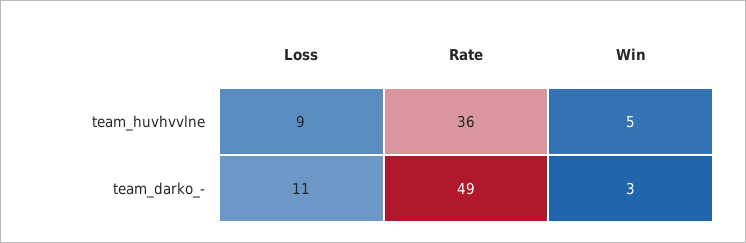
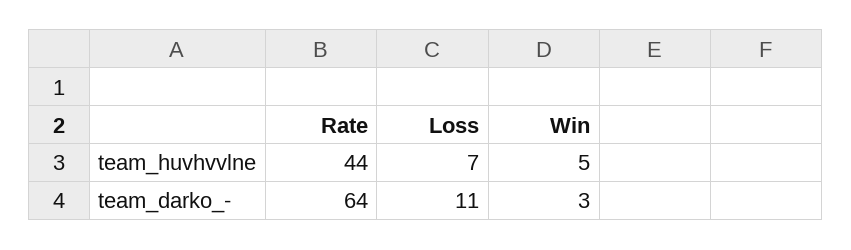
Loss, team_huvhvvlne: 9 -> 7
Rate, team_huvhvvlne: 36 -> 44
Rate, team_darko_-: 49 -> 64

